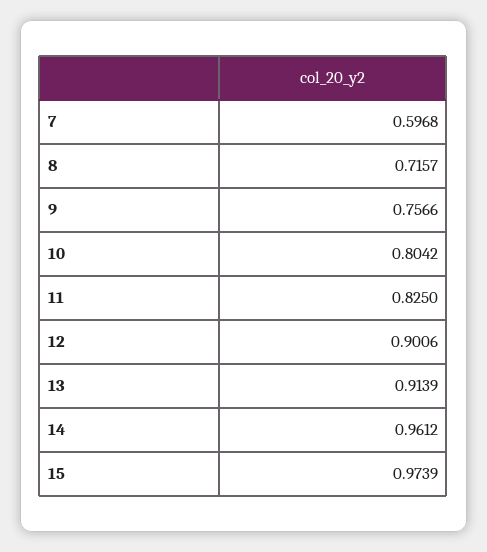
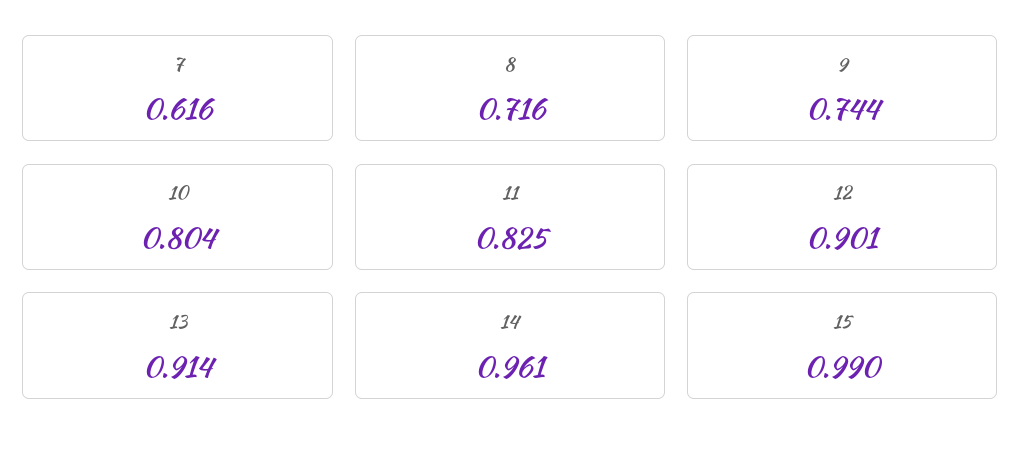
7: 0.5968 -> 0.616
9: 0.7566 -> 0.744
15: 0.9739 -> 0.99

